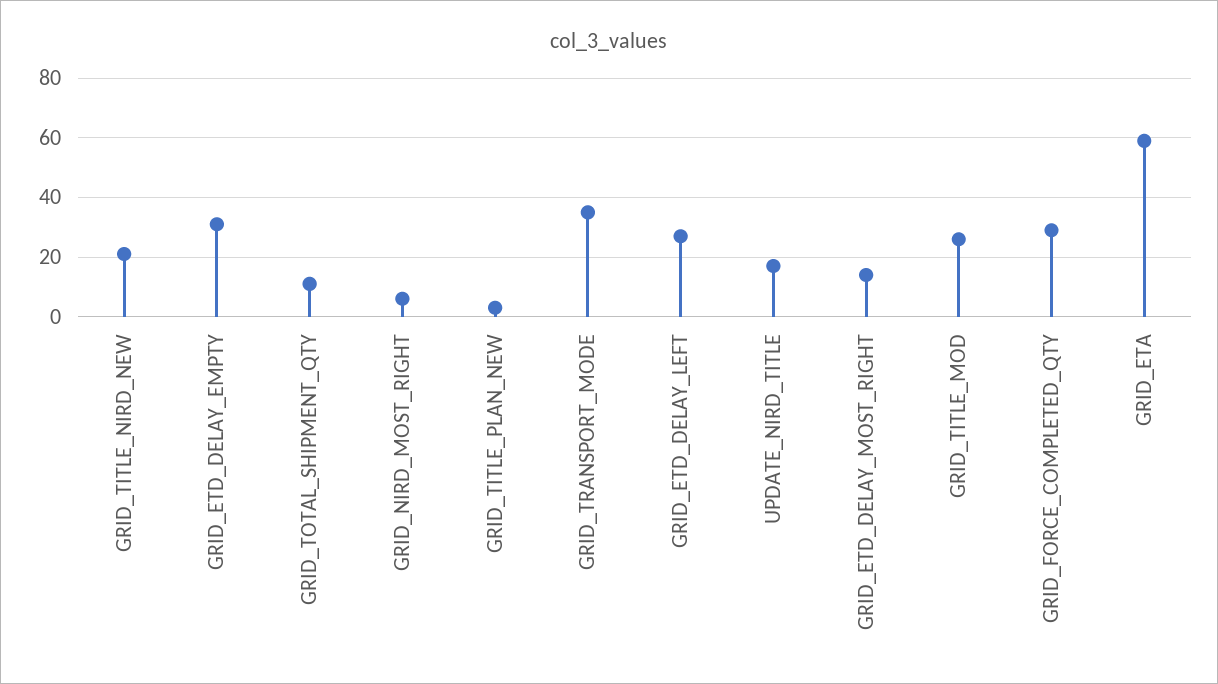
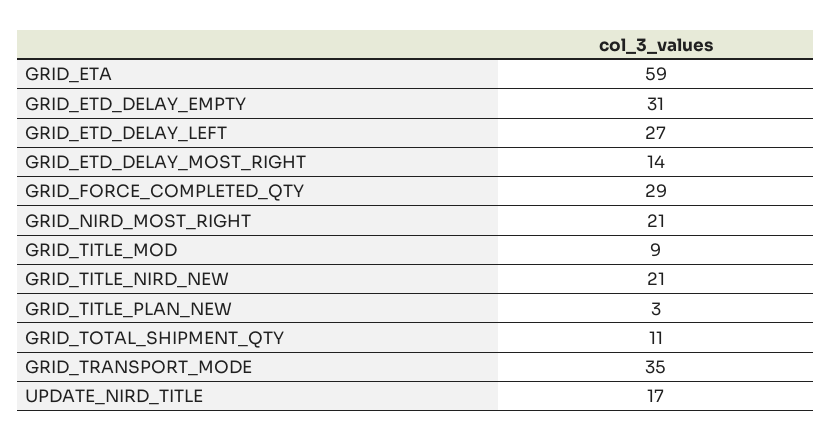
GRID_NIRD_MOST_RIGHT: 5 -> 21
GRID_TITLE_MOD: 25 -> 9

